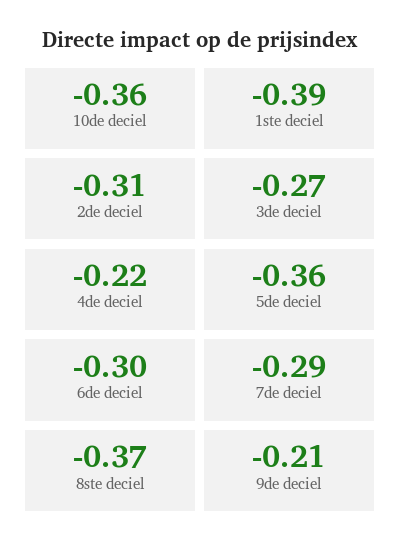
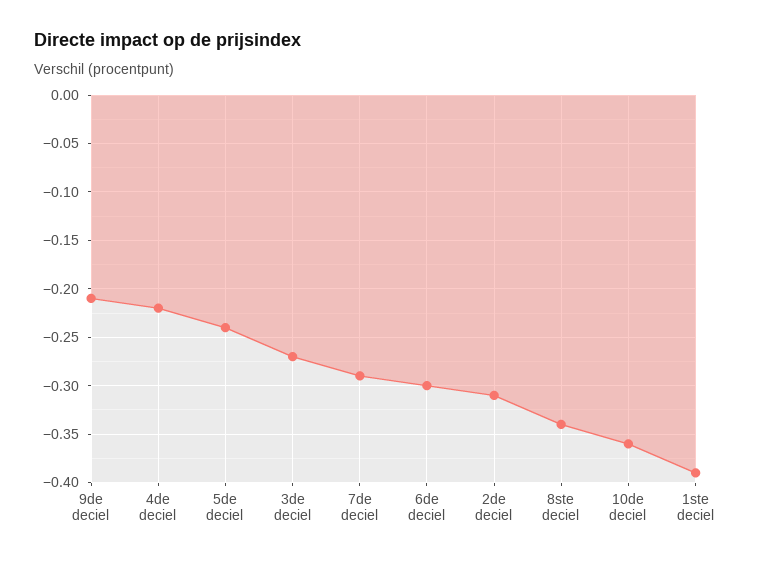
5de deciel: -0.36 -> -0.24
8ste deciel: -0.37 -> -0.34

